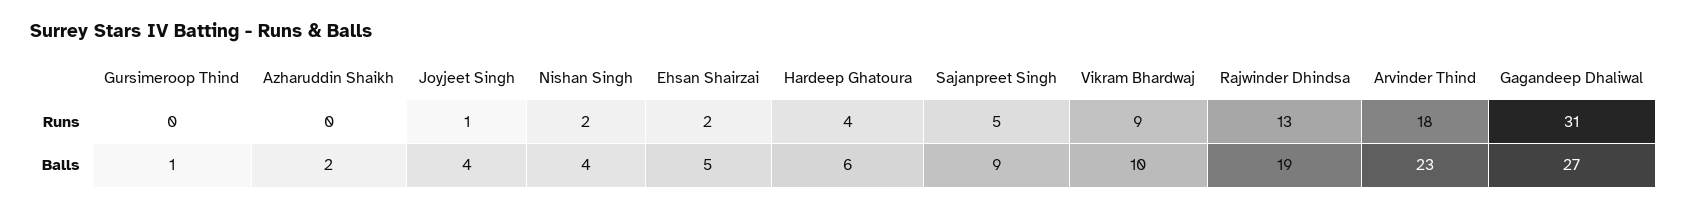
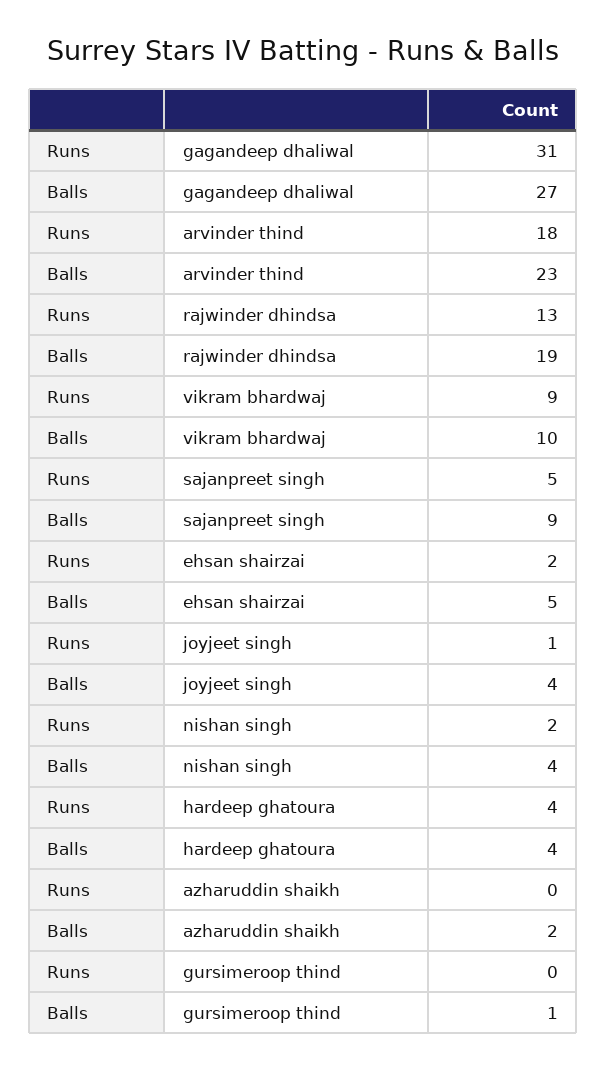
Hardeep Ghatoura, Balls: 6 -> 4

